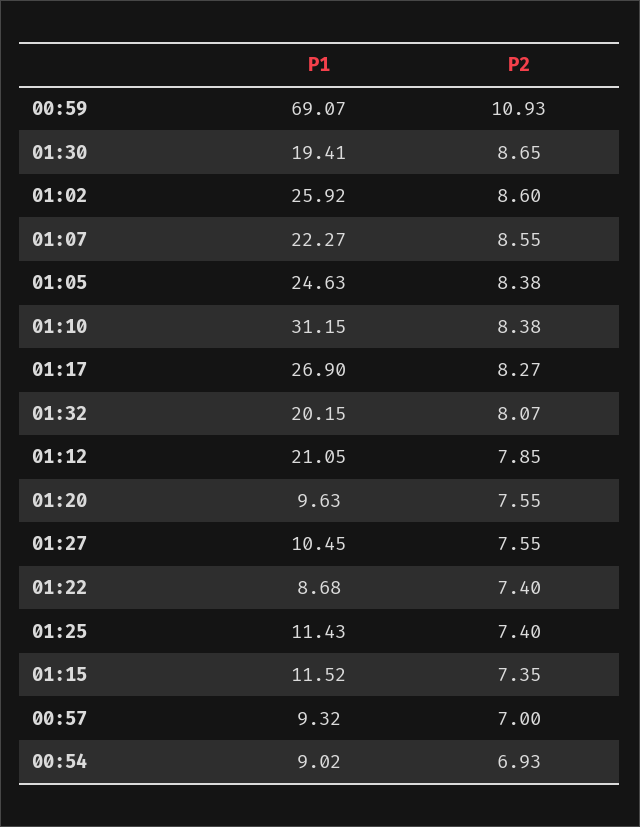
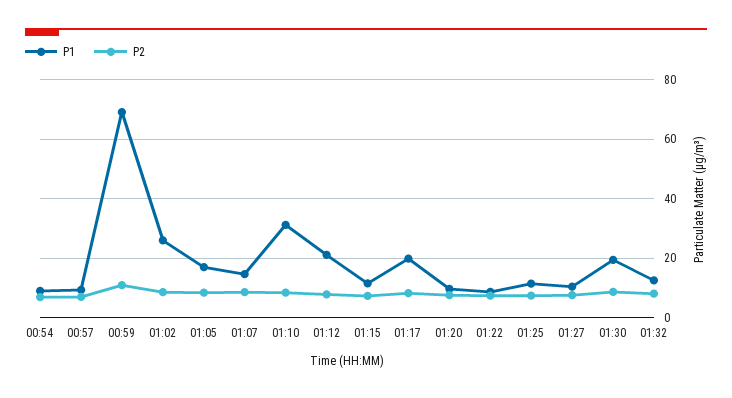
P1, 01:07: 22.27 -> 15
P1, 01:05: 24.63 -> 17.5
P1, 01:17: 26.9 -> 20
P1, 01:32: 20.15 -> 12.5

